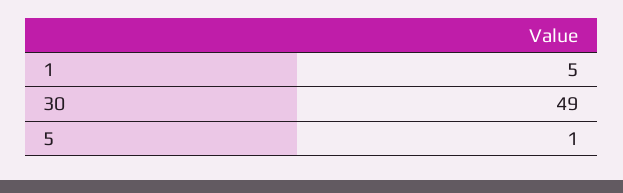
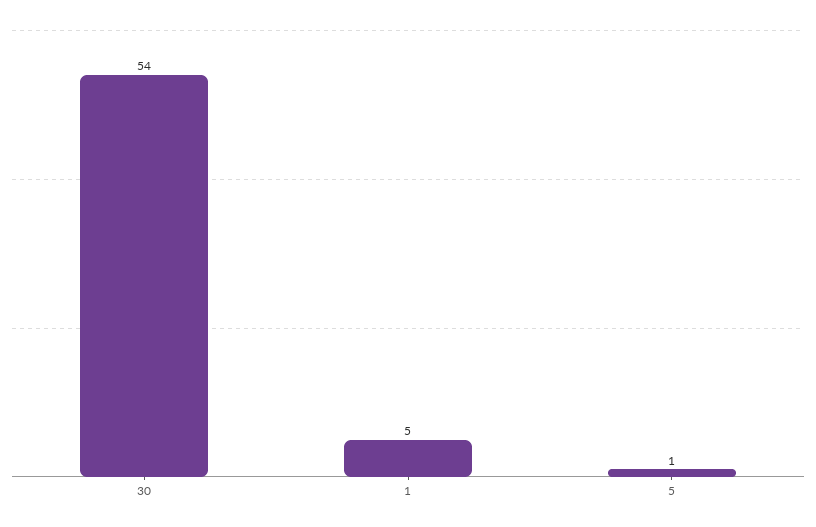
30: 49 -> 54

